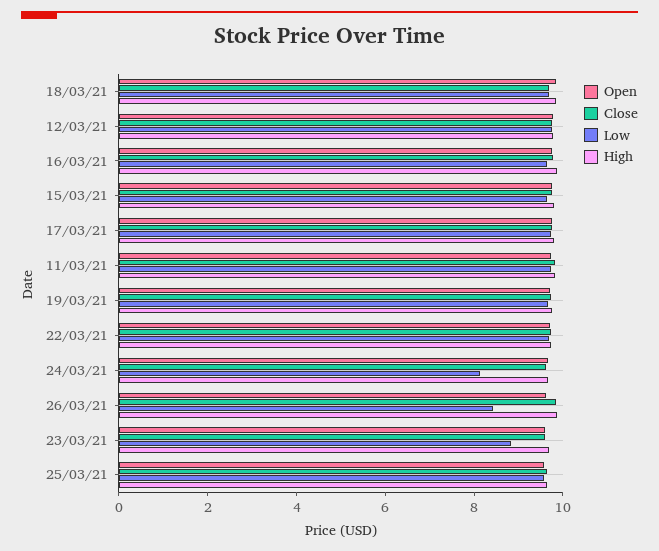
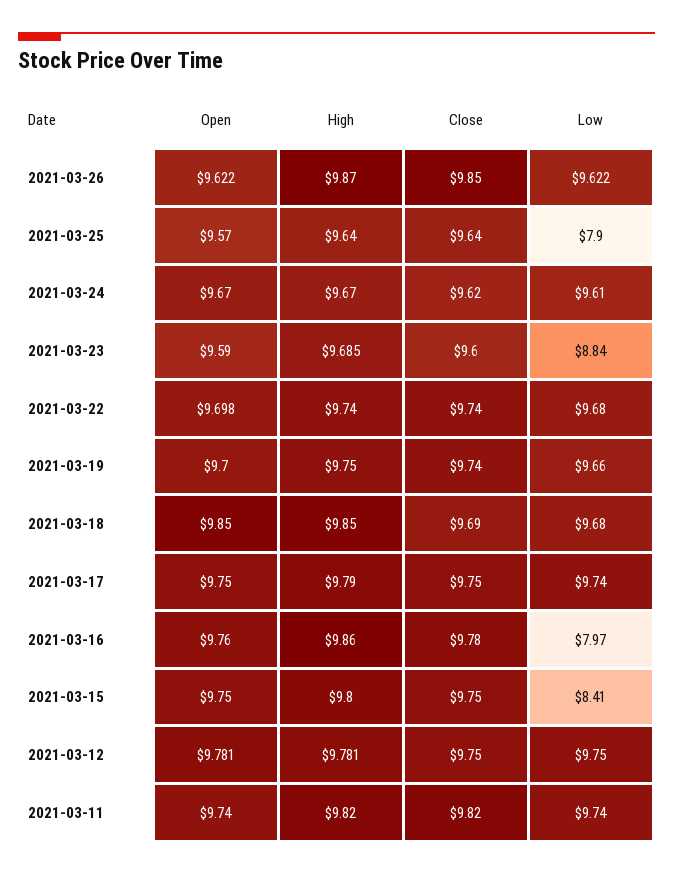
Low, 16/03/21: 9.5 -> 7.97
Low, 15/03/21: 9.5 -> 8.41
Low, 24/03/21: 8 -> 9.61
Low, 26/03/21: 8.5 -> 9.622
Low, 25/03/21: 9.5 -> 7.9

